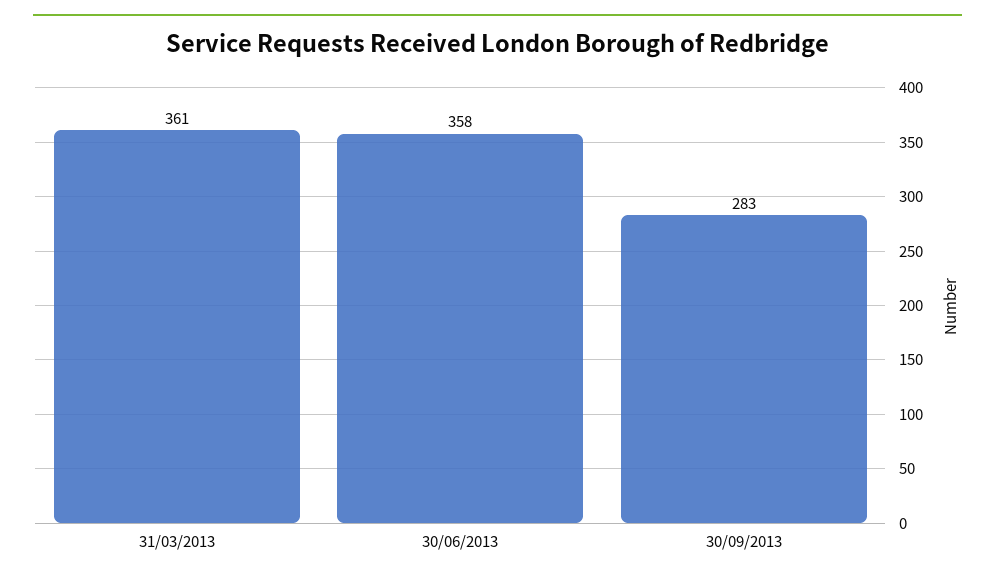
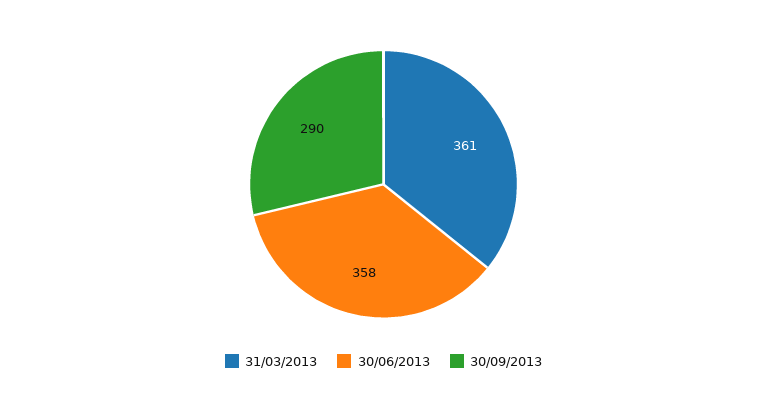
30/09/2013: 283 -> 290

